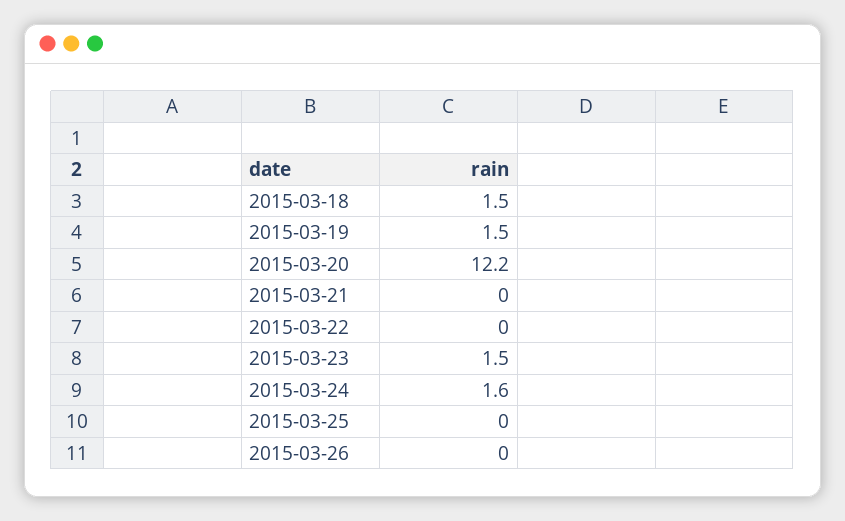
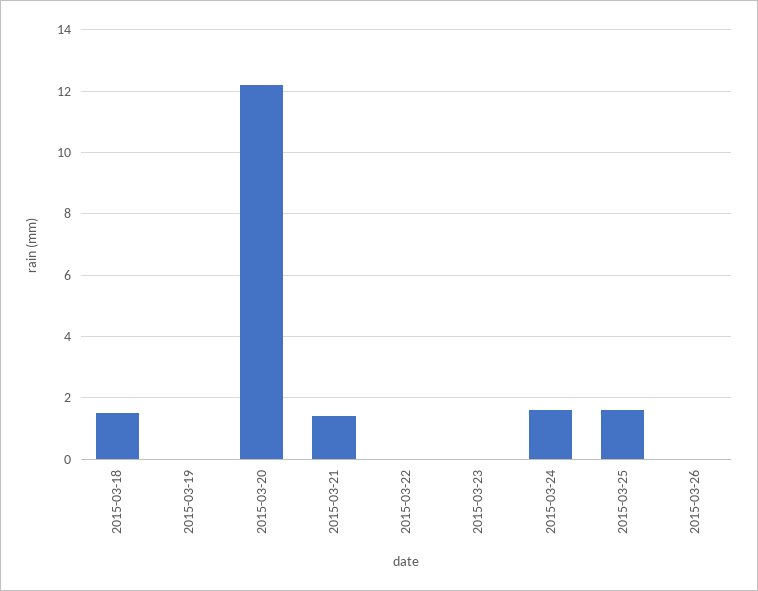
2015-03-19: 1.5 -> 0
2015-03-21: 0 -> 1.5
2015-03-23: 1.5 -> 0
2015-03-25: 0 -> 1.5

